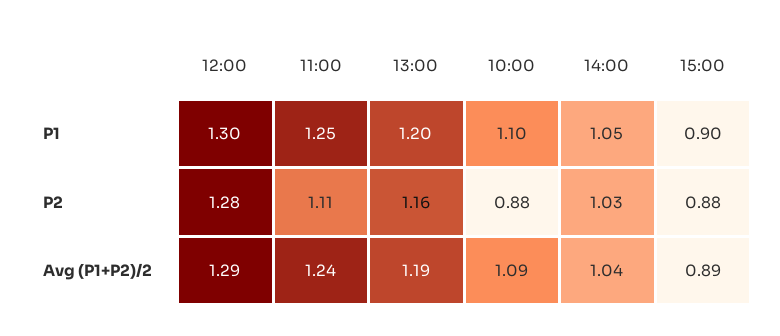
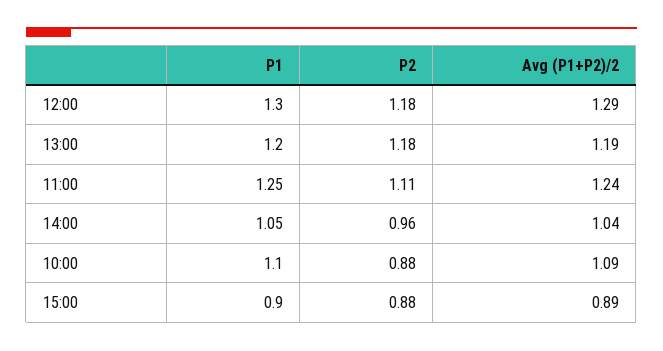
12:00, P2: 1.28 -> 1.18
13:00, P2: 1.16 -> 1.18
14:00, P2: 1.03 -> 0.96

